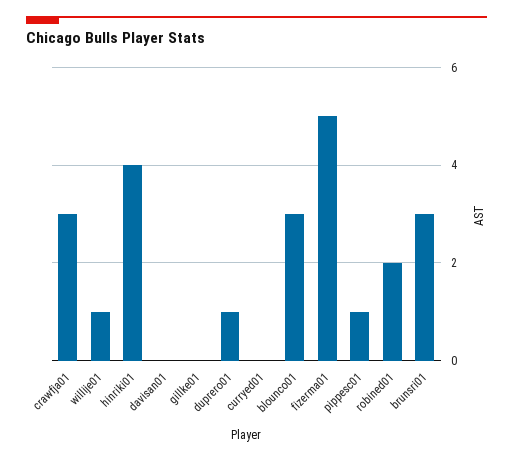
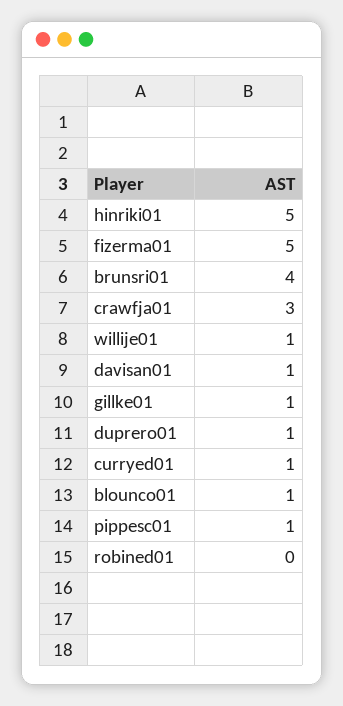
hinriki01: 4 -> 5
davisan01: 0 -> 1
gillke01: 0 -> 1
curryed01: 0 -> 1
blounco01: 3 -> 1
robined01: 2 -> 0
brunsri01: 3 -> 4

